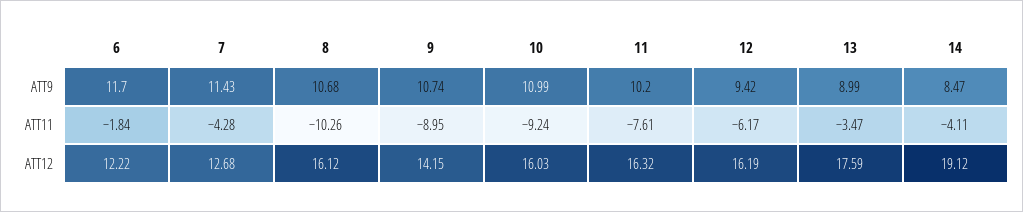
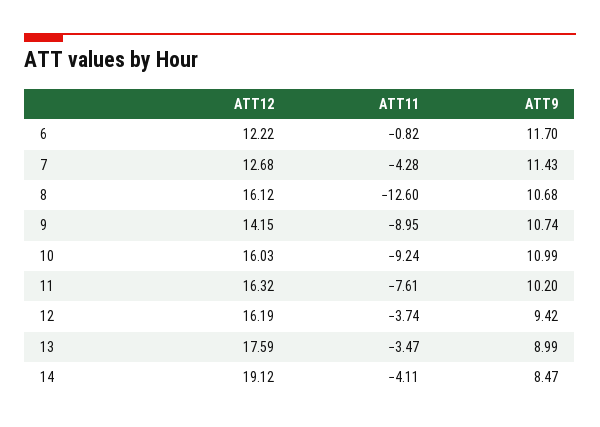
6, ATT11: -1.84 -> -0.82
8, ATT11: -10.26 -> -12.6
12, ATT11: -6.17 -> -3.74

